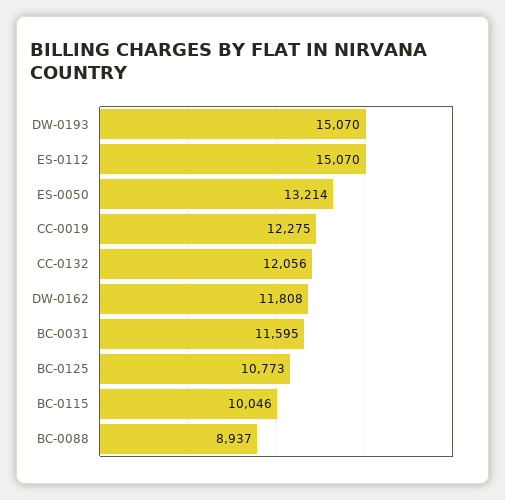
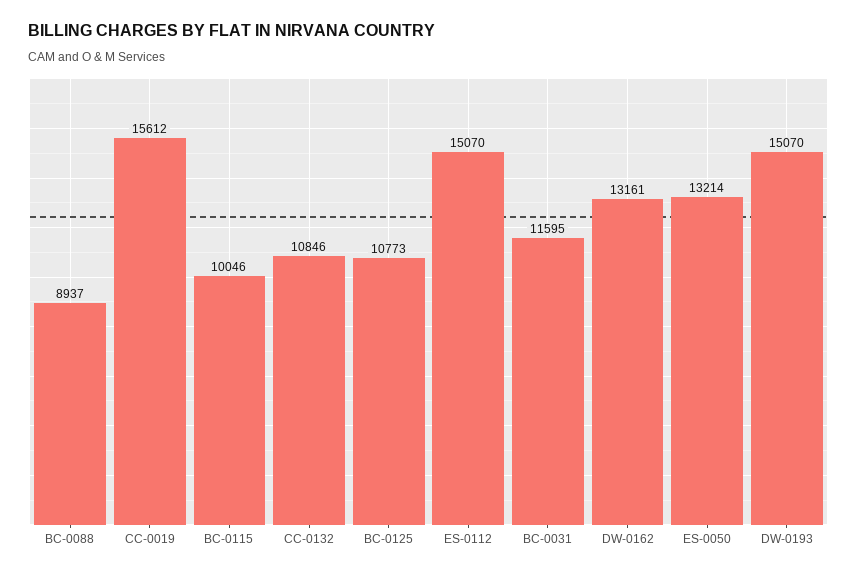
CC-0019: 12275 -> 15612
CC-0132: 12056 -> 10846
DW-0162: 11808 -> 13161

